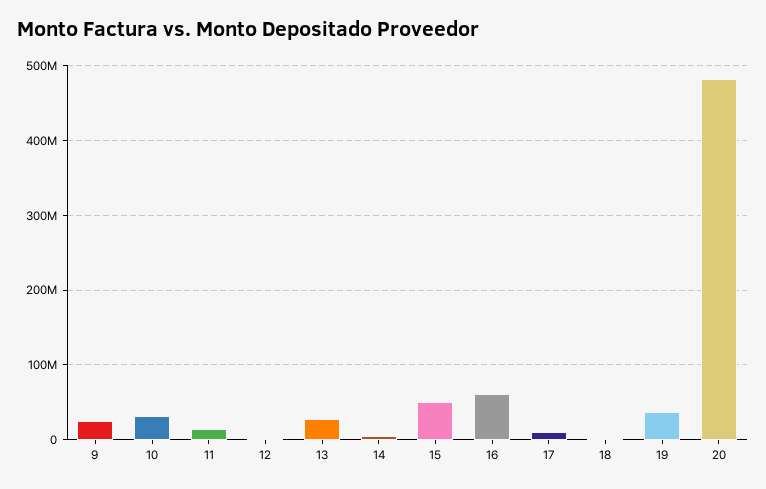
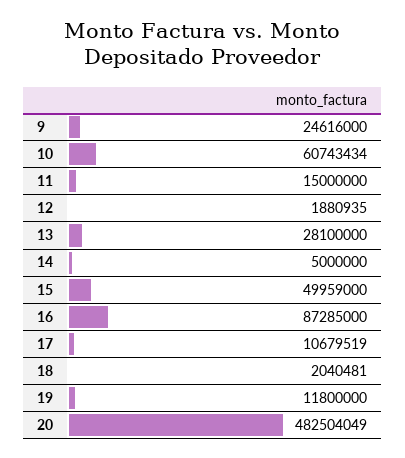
10: 30000000 -> 60743434
16: 60000000 -> 87285000
19: 40000000 -> 11800000

